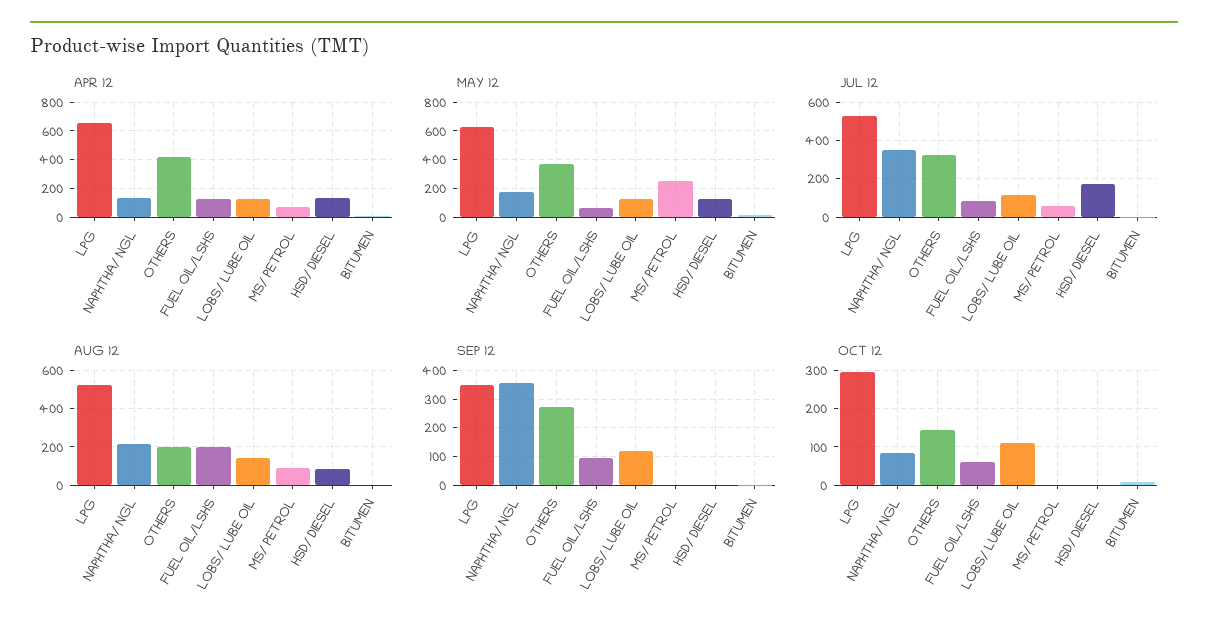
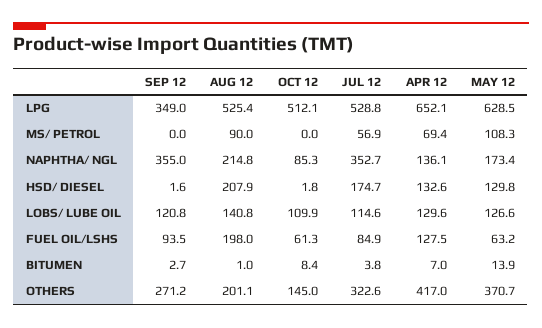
MAY 12, MS/ PETROL: 250 -> 108.3
AUG 12, HSD/ DIESEL: 100 -> 207.9
OCT 12, LPG: 300 -> 512.1

